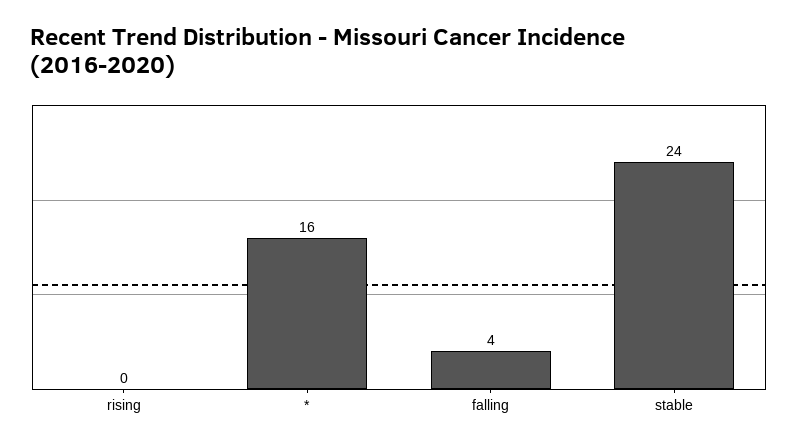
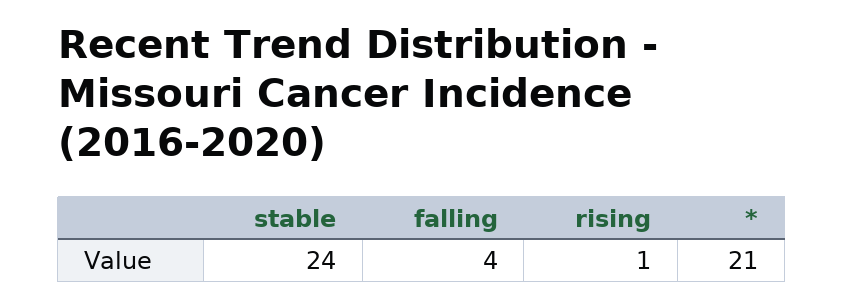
rising: 0 -> 1
*: 16 -> 21

